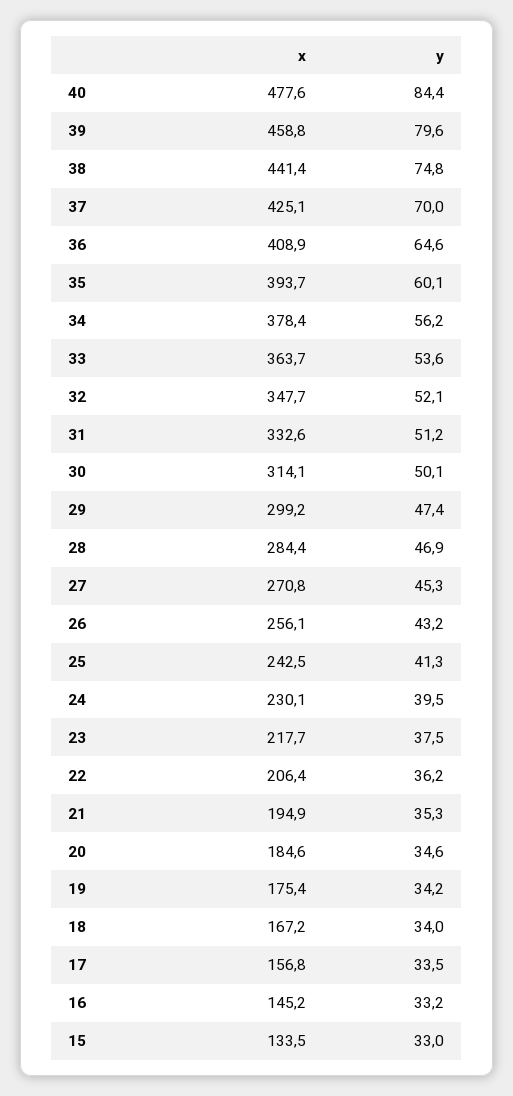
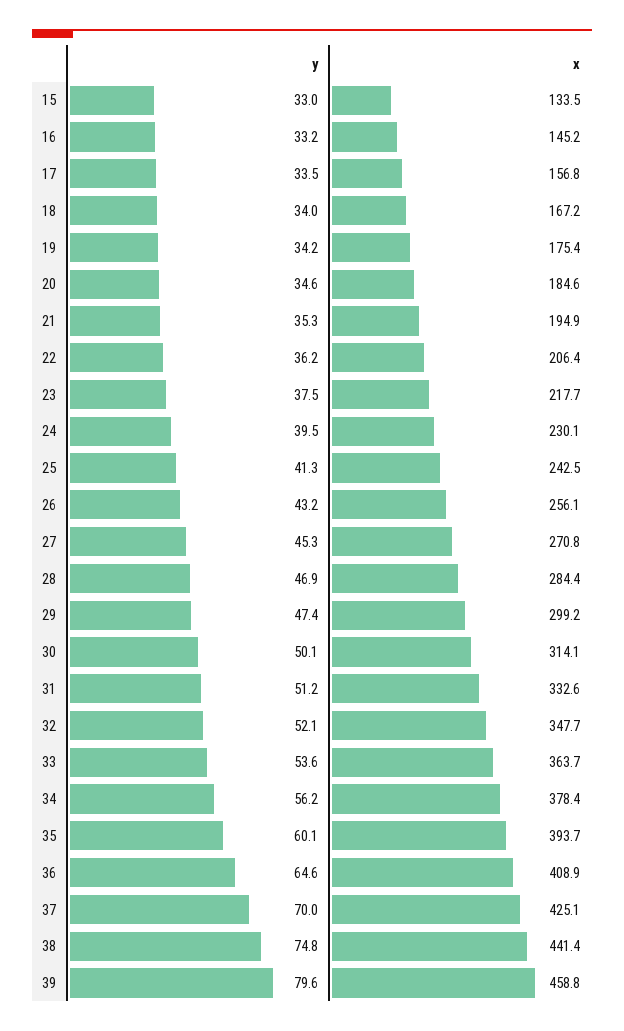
x, 40: 477.6 -> none
y, 40: 84.4 -> none

